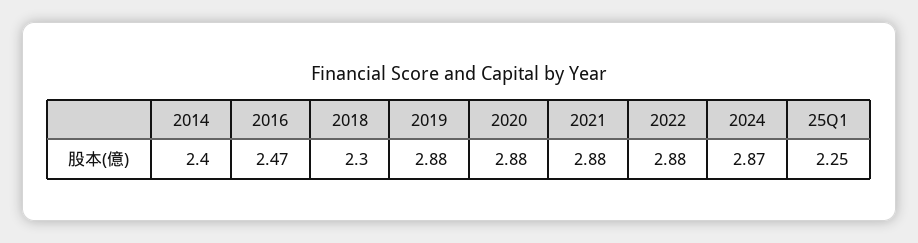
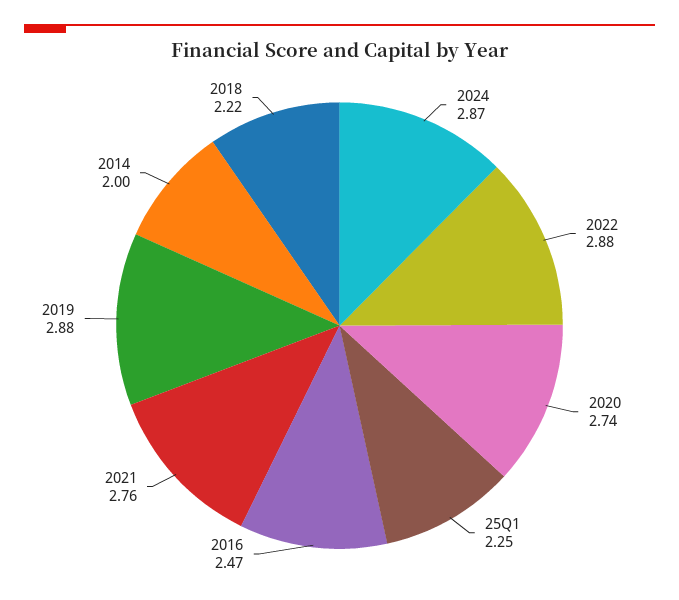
2014: 2.4 -> 2
2018: 2.3 -> 2.22
2020: 2.88 -> 2.74
2021: 2.88 -> 2.76

